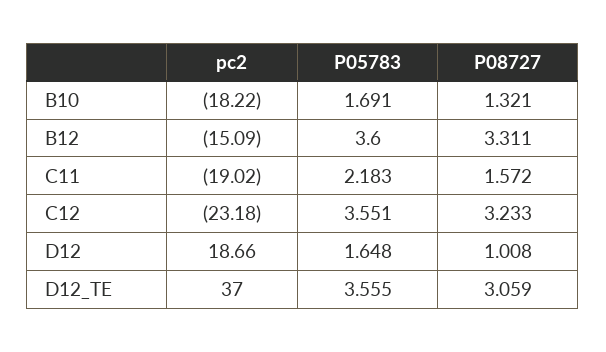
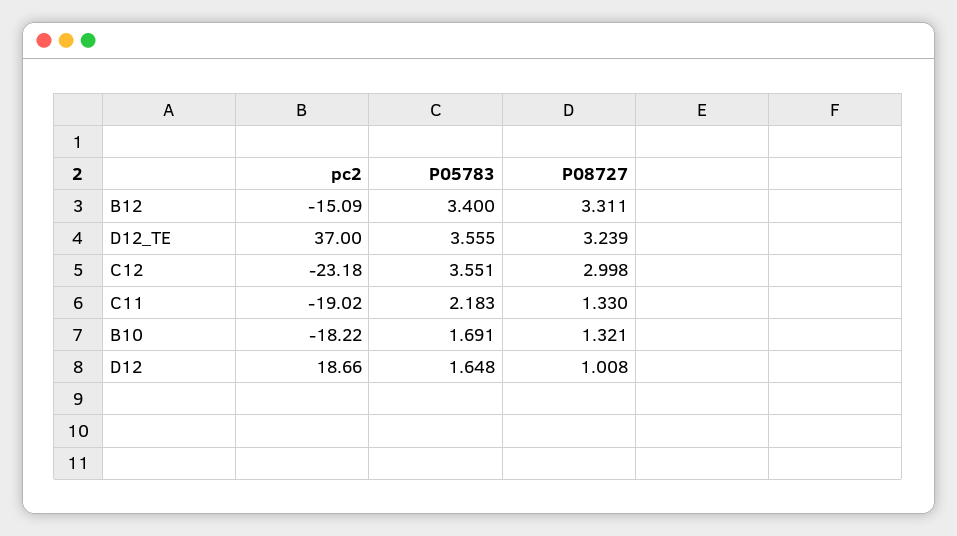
P05783, B12: 3.6 -> 3.4
P08727, C11: 1.572 -> 1.33
P08727, C12: 3.233 -> 2.998
P08727, D12_TE: 3.059 -> 3.239

